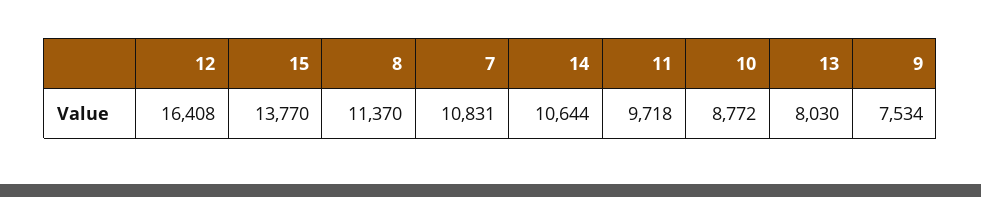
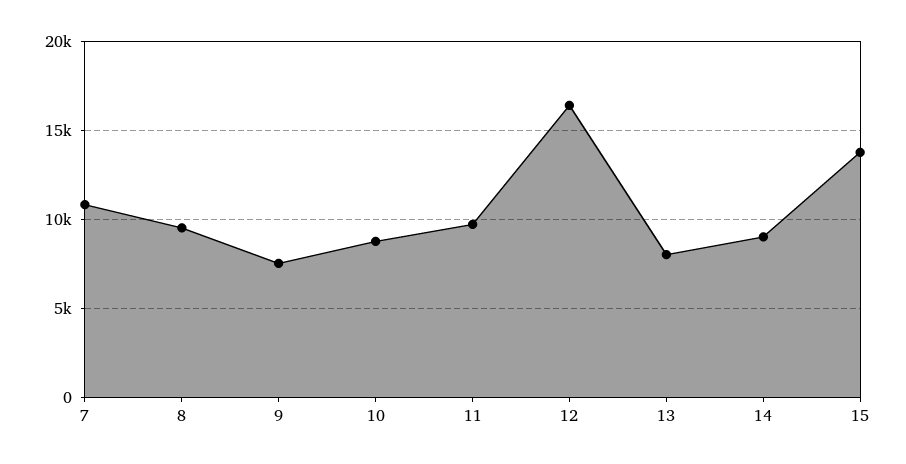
8: 11370 -> 9500
14: 10644 -> 9000

